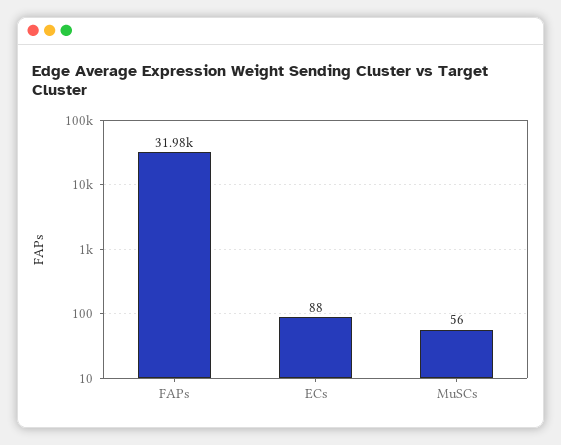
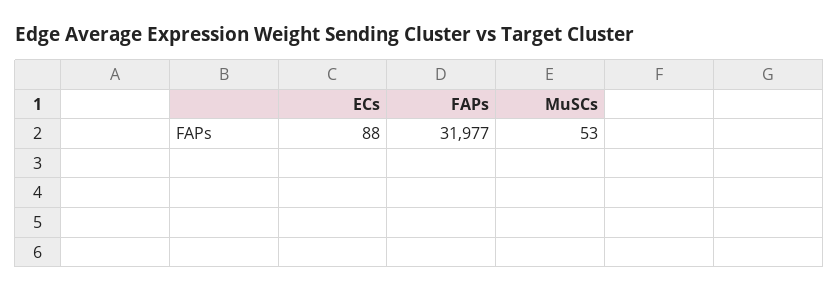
MuSCs: 56 -> 53

